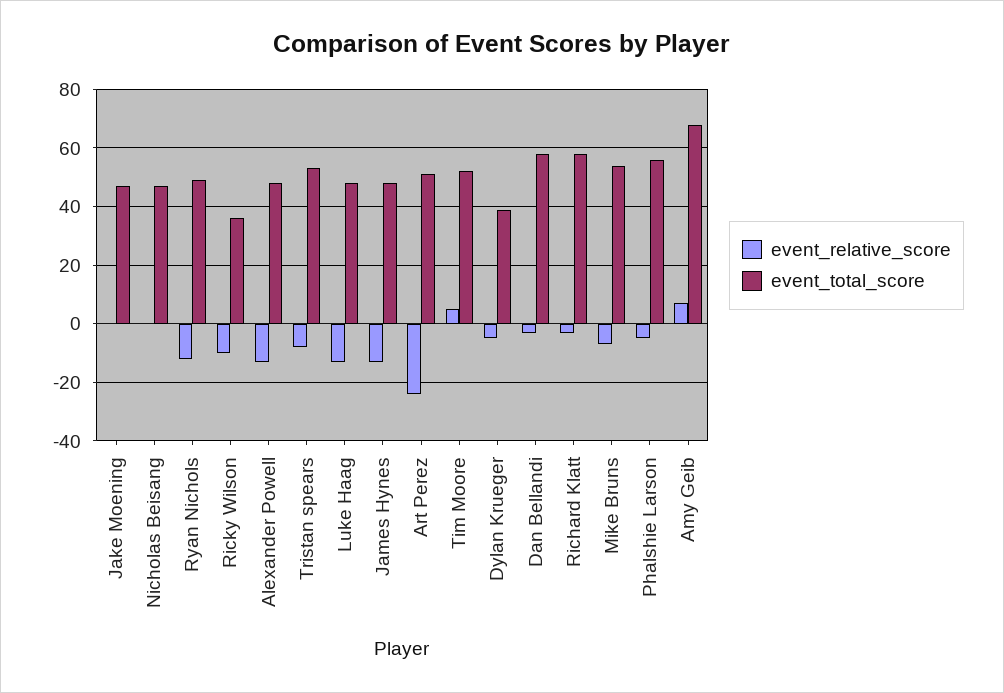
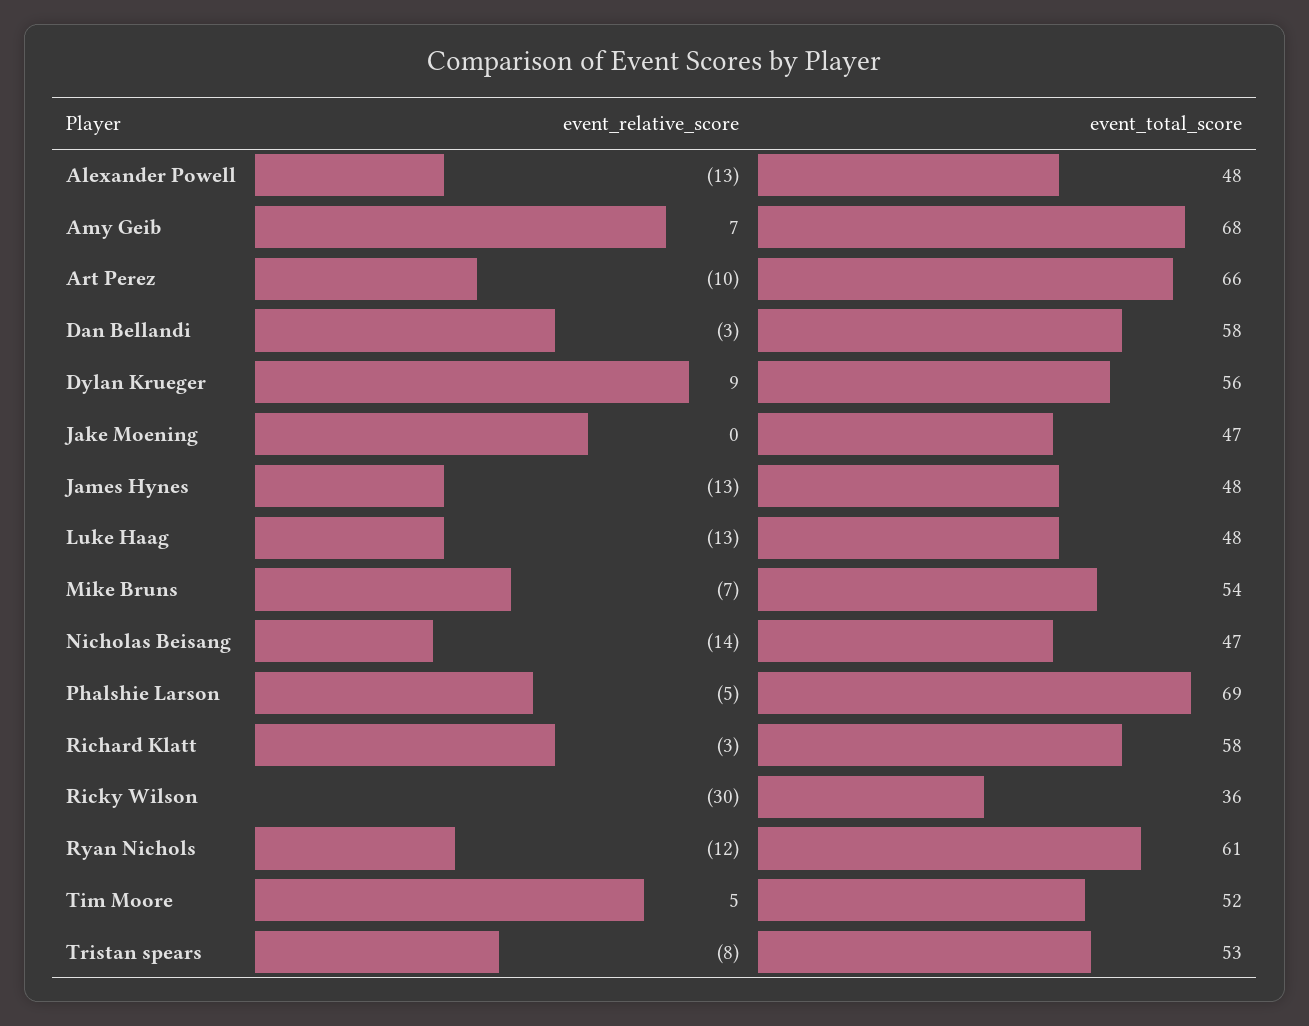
event_relative_score, Nicholas Beisang: 0 -> -14
event_total_score, Ryan Nichols: 50 -> 61
event_relative_score, Ricky Wilson: -10 -> -30
event_relative_score, Art Perez: -25 -> -10
event_total_score, Art Perez: 50 -> 66
event_relative_score, Dylan Krueger: -5 -> 9
event_total_score, Dylan Krueger: 40 -> 56
event_total_score, Phalshie Larson: 55 -> 69

